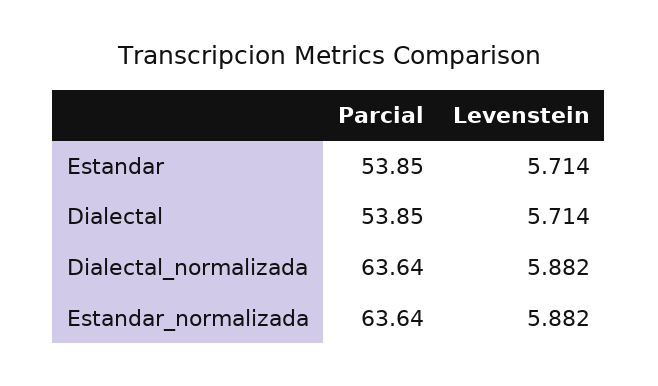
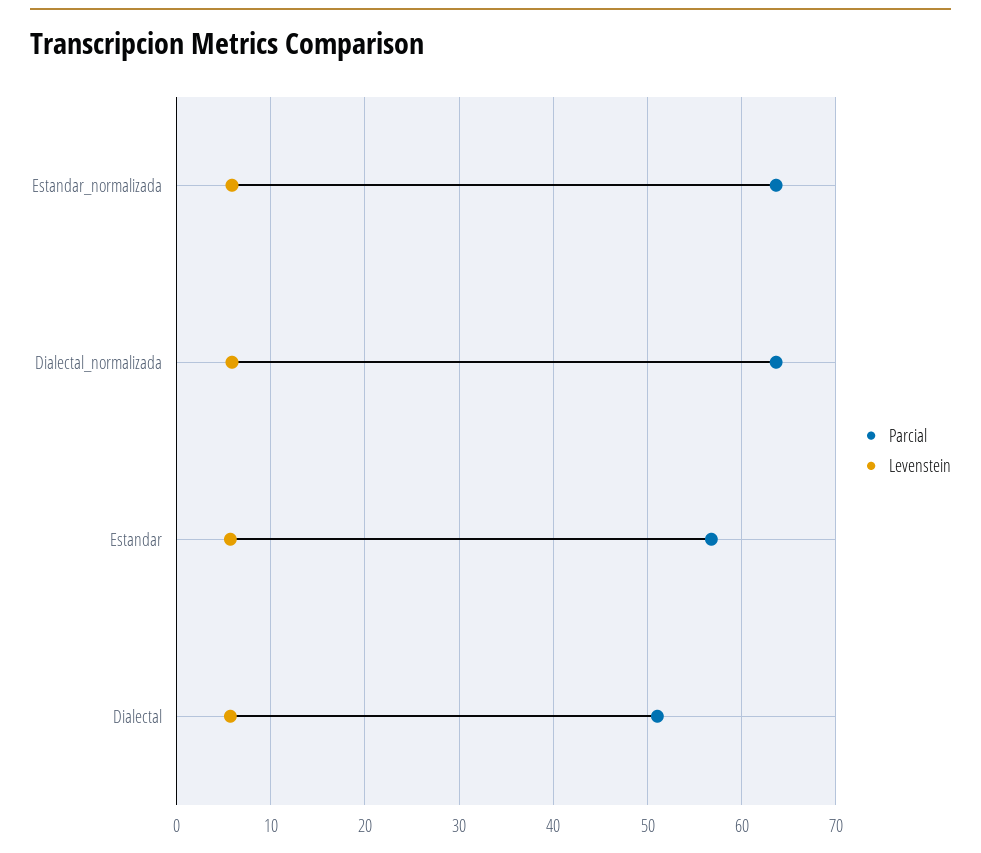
Parcial, Estandar: 53.85 -> 57
Parcial, Dialectal: 53.85 -> 51

